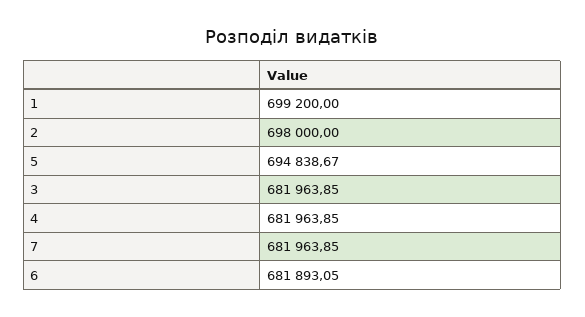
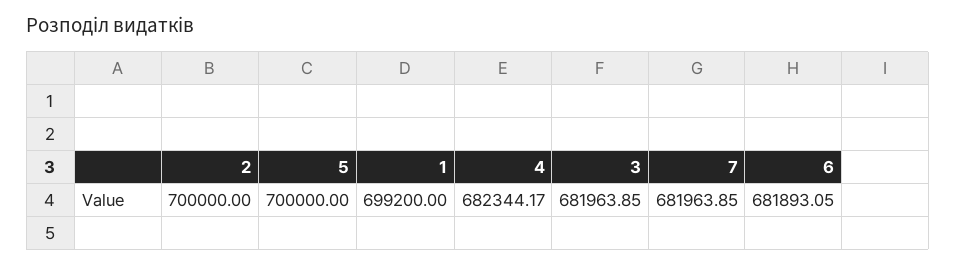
2: 698000 -> 700000
5: 694838.67 -> 700000
4: 681963.85 -> 682344.17

